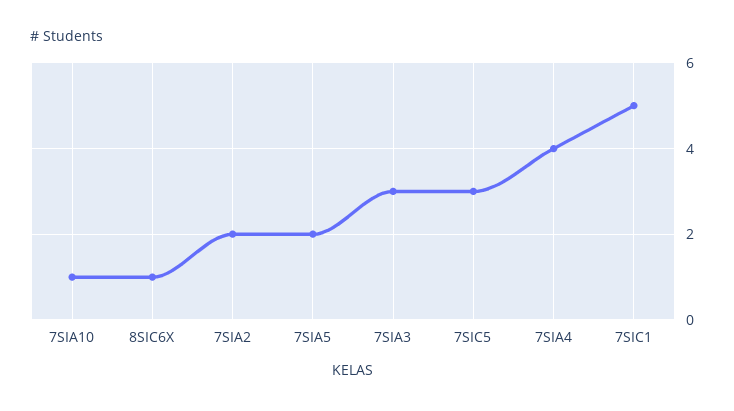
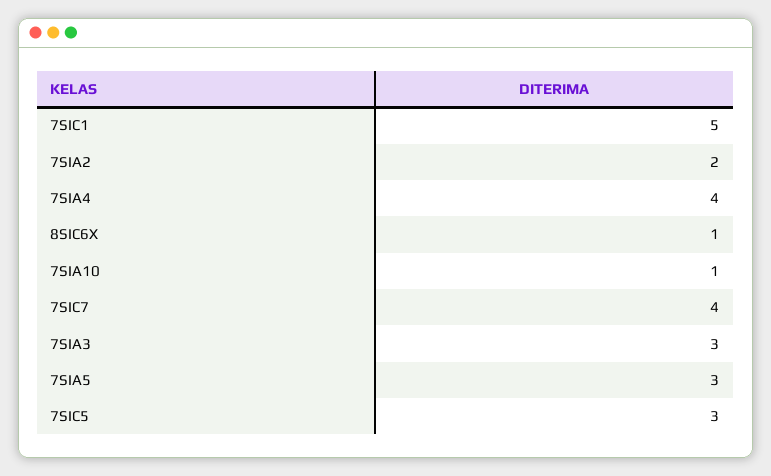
7SIA5: 2 -> 3
7SIC7: none -> 4

